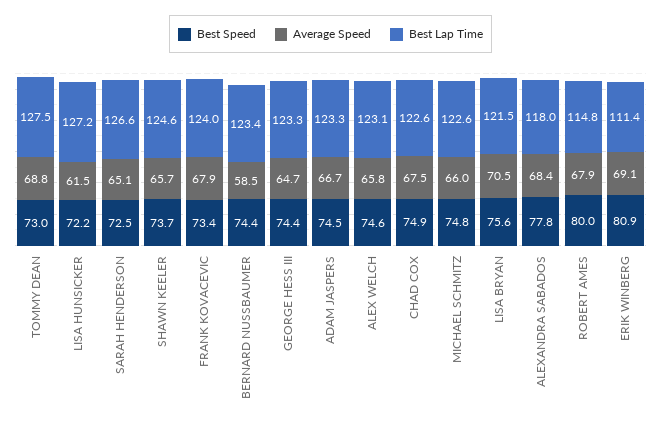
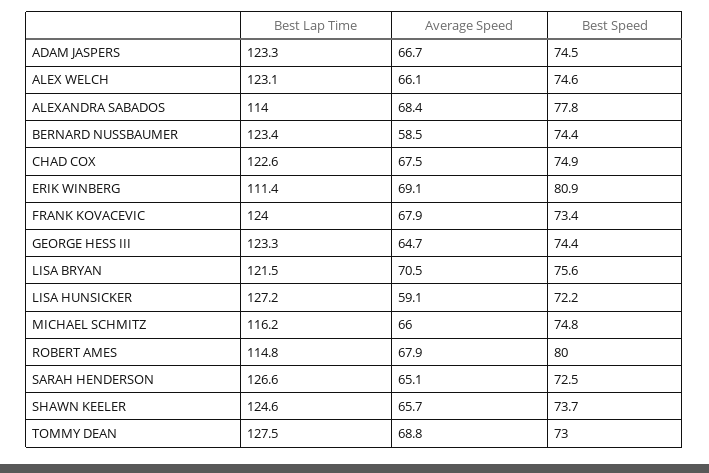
Average Speed, LISA HUNSICKER: 61.5 -> 59.1
Average Speed, ALEX WELCH: 65.8 -> 66.1
Best Lap Time, MICHAEL SCHMITZ: 122.6 -> 116.2
Best Lap Time, ALEXANDRA SABADOS: 118 -> 114

